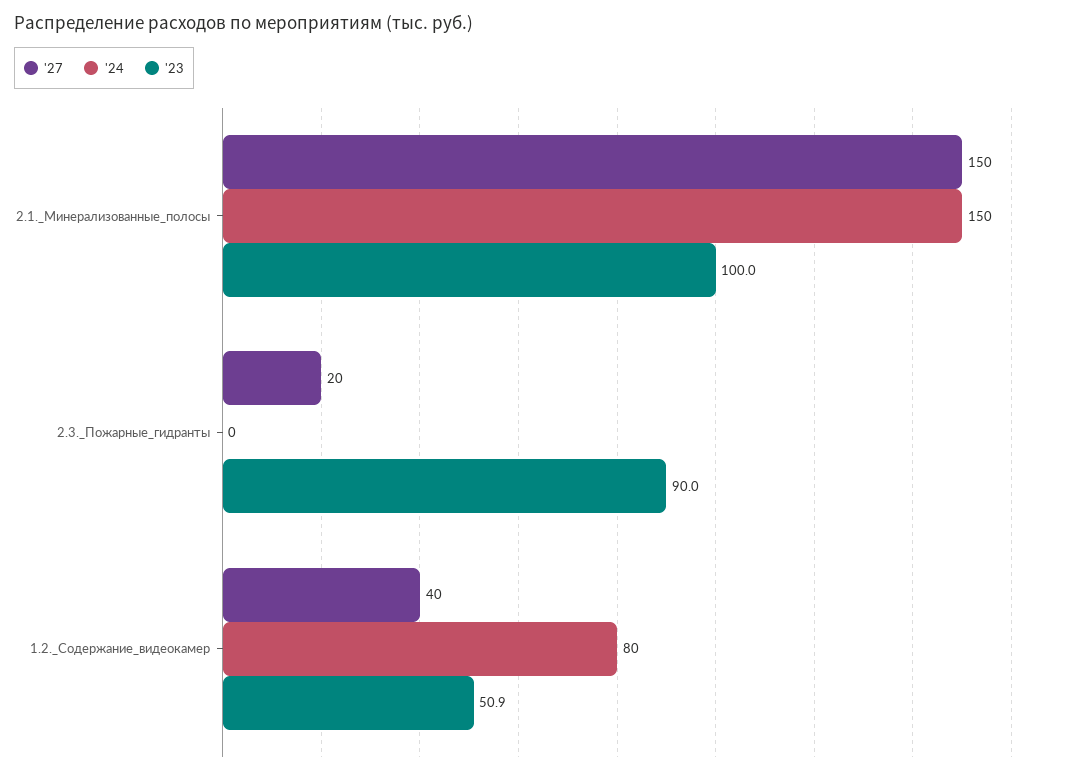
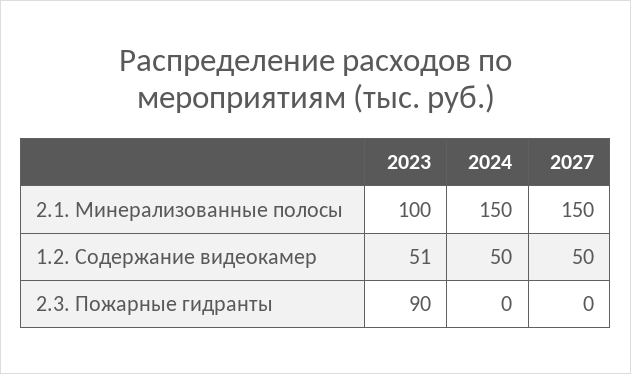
'27, 2.3._Пожарные_гидранты: 20 -> 0
'27, 1.2._Содержание_видеокамер: 40 -> 50
'24, 1.2._Содержание_видеокамер: 80 -> 50

